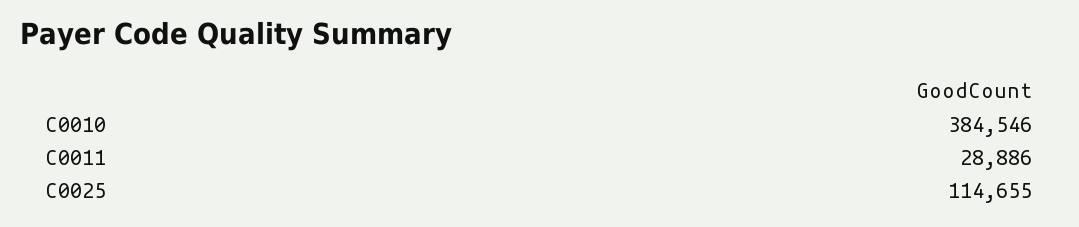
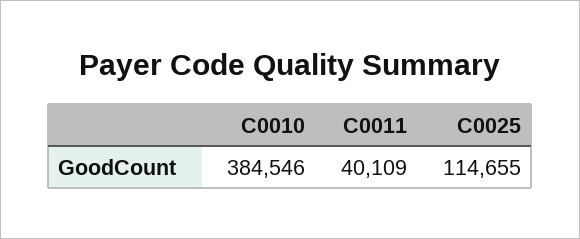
C0011: 28886 -> 40109

